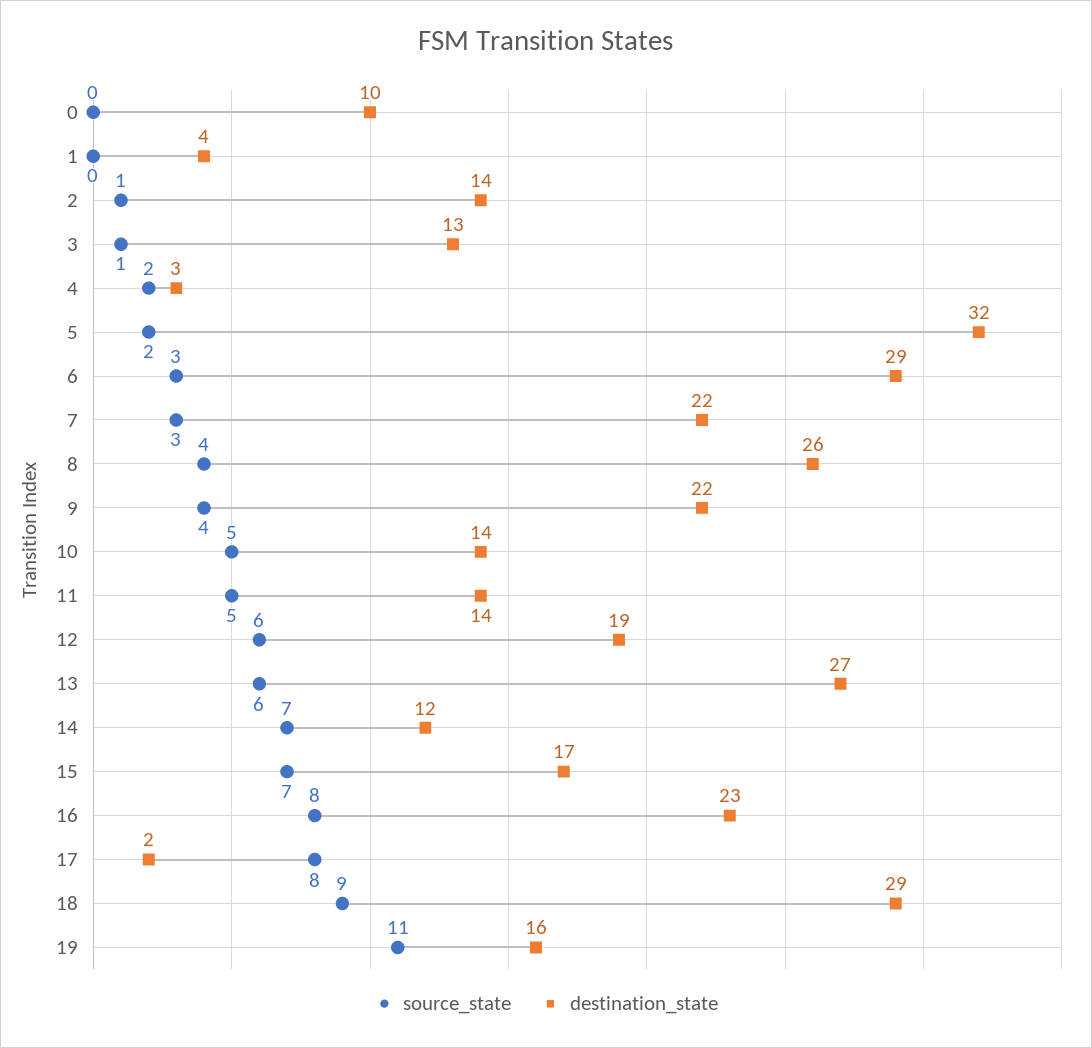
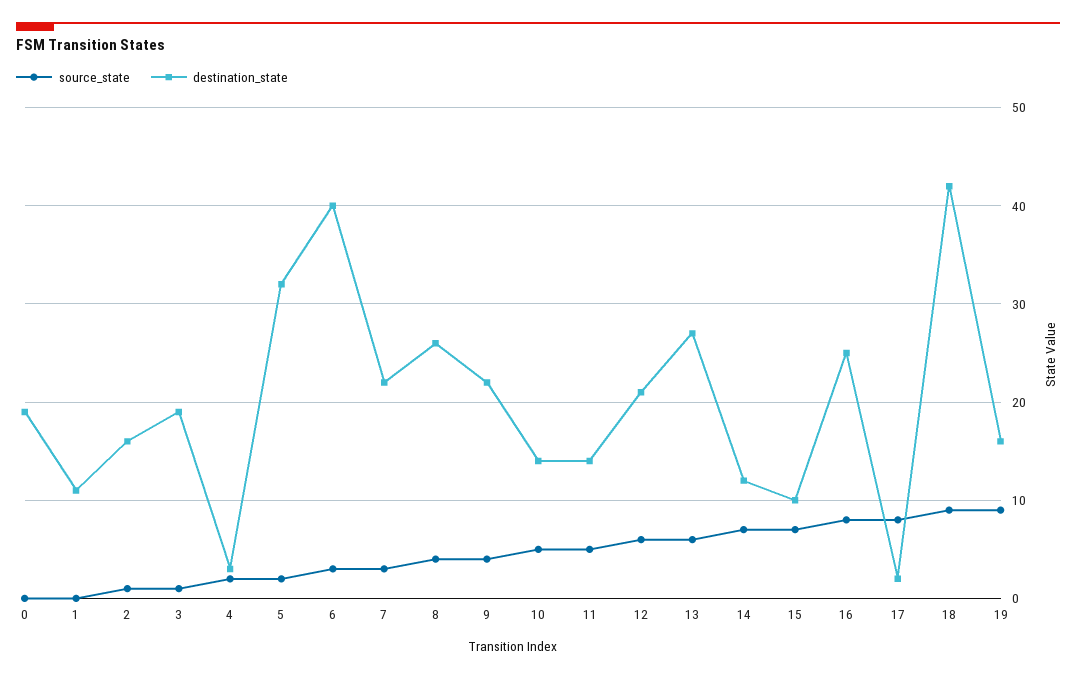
destination_state, 0: 10 -> 19
destination_state, 1: 4 -> 11
destination_state, 2: 14 -> 16
destination_state, 3: 13 -> 19
destination_state, 6: 29 -> 40
destination_state, 12: 19 -> 21
destination_state, 15: 17 -> 10
destination_state, 16: 23 -> 25
destination_state, 18: 29 -> 42
source_state, 19: 11 -> 9

